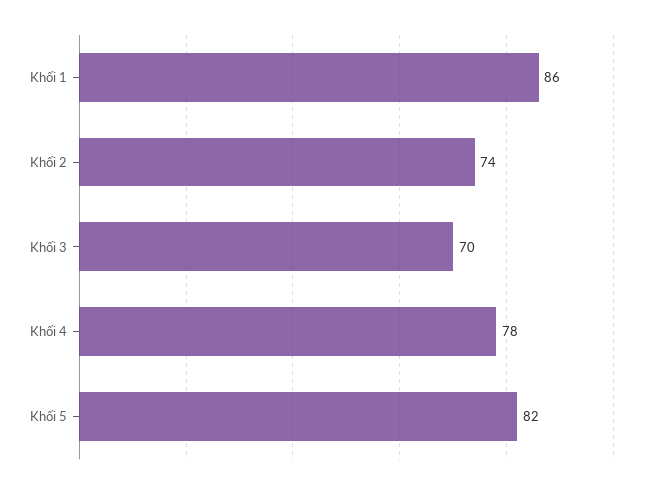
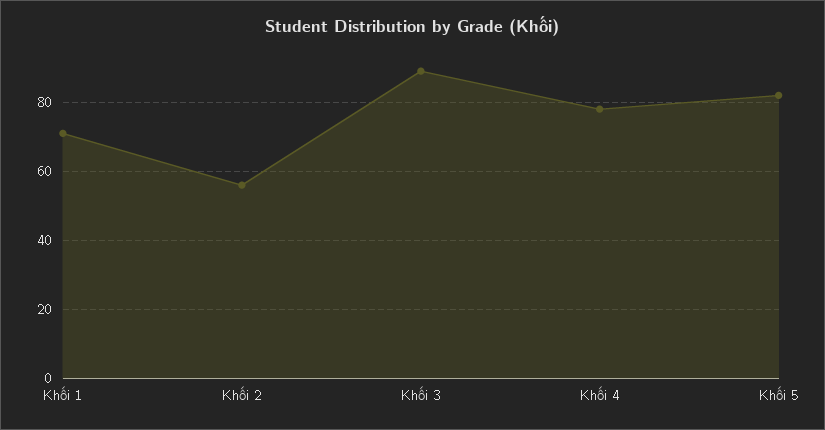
Khối 1: 86 -> 70
Khối 2: 74 -> 55
Khối 3: 70 -> 90

